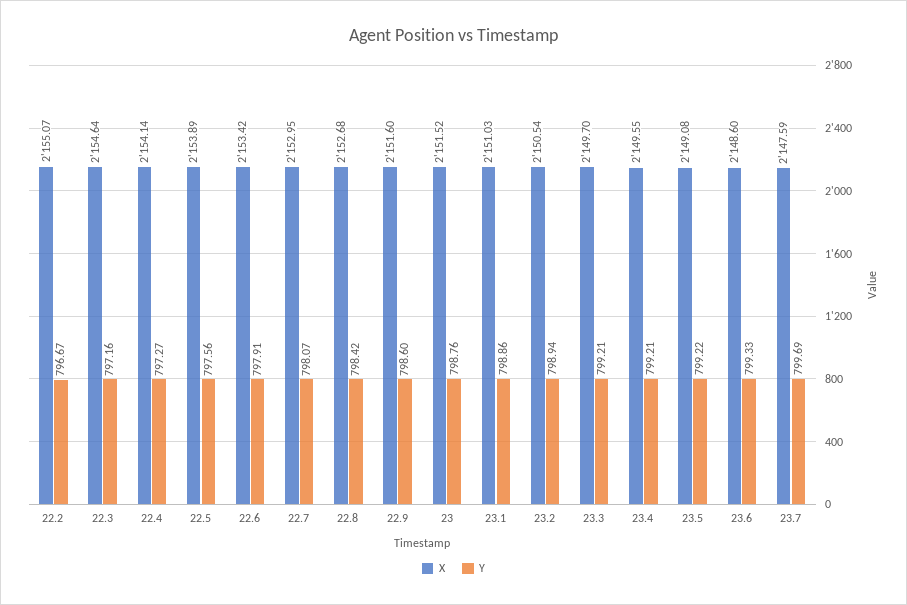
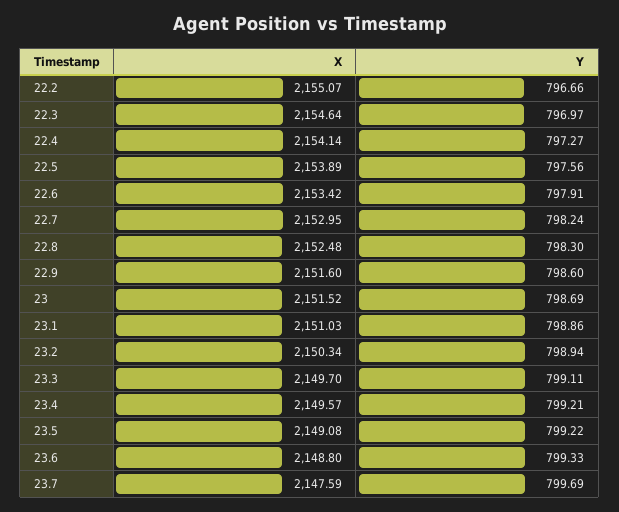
Y, 22.2: 796.67 -> 796.66
Y, 22.3: 797.16 -> 796.97
Y, 22.7: 798.07 -> 798.24
X, 22.8: 2152.68 -> 2152.48
Y, 22.8: 798.42 -> 798.3
Y, 23: 798.76 -> 798.69
X, 23.2: 2150.54 -> 2150.34
Y, 23.3: 799.21 -> 799.11
X, 23.4: 2149.55 -> 2149.57
X, 23.6: 2148.6 -> 2148.8

